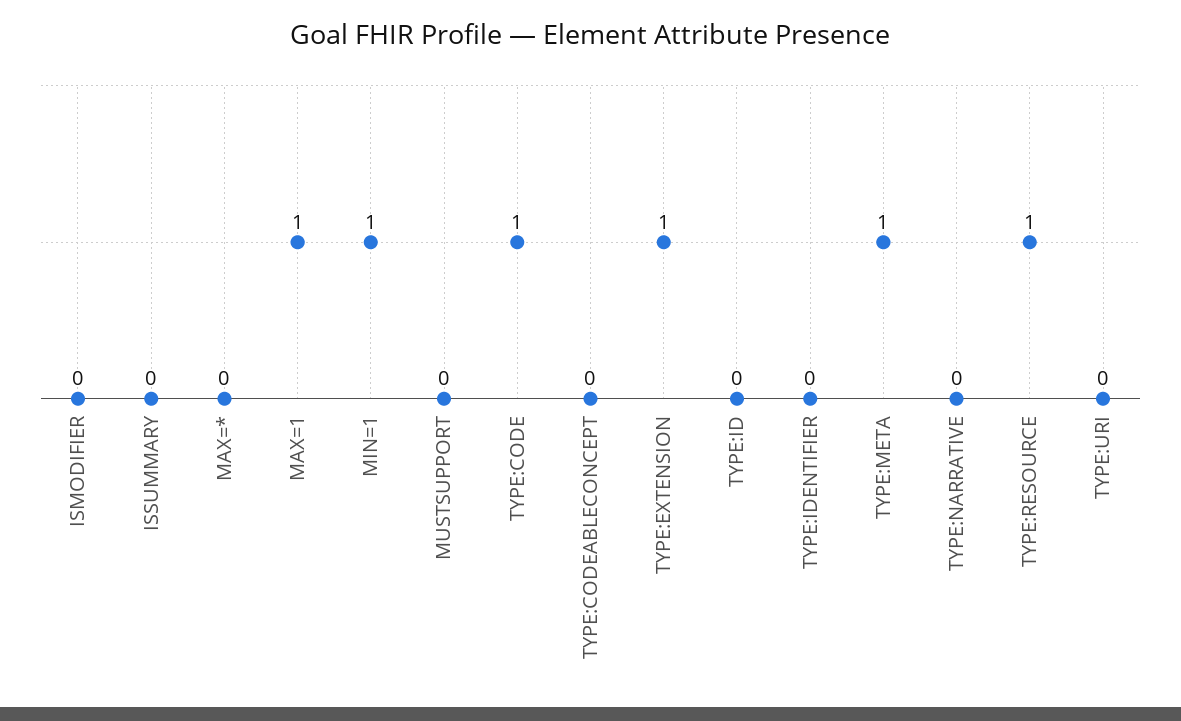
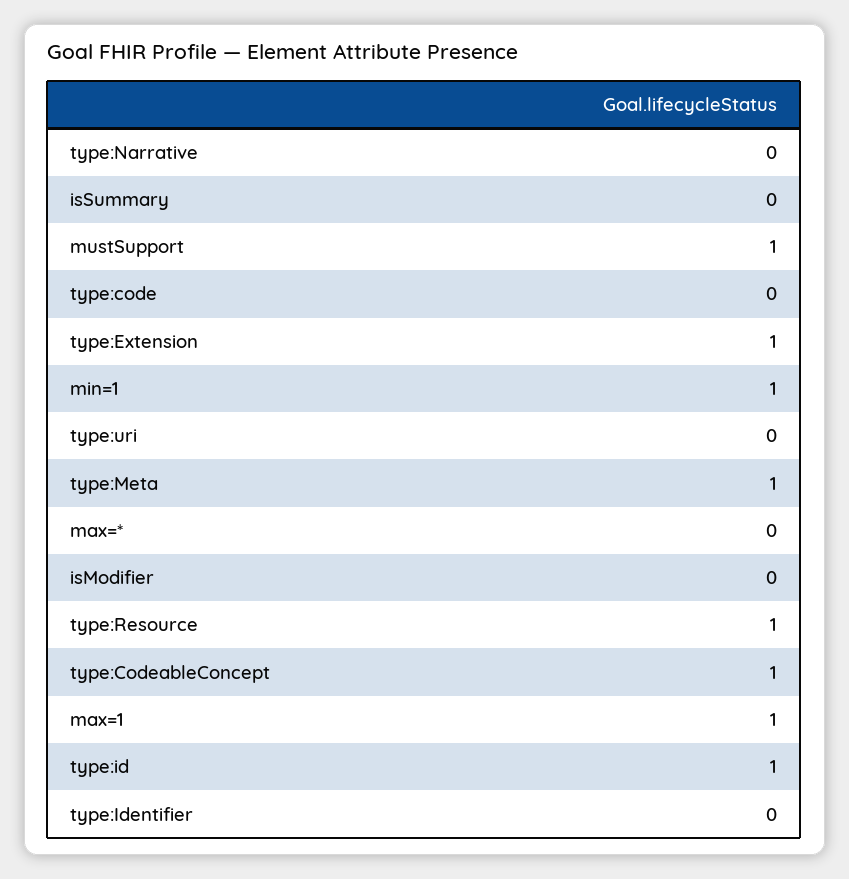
MUSTSUPPORT: 0 -> 1
TYPE:CODE: 1 -> 0
TYPE:CODEABLECONCEPT: 0 -> 1
TYPE:ID: 0 -> 1

